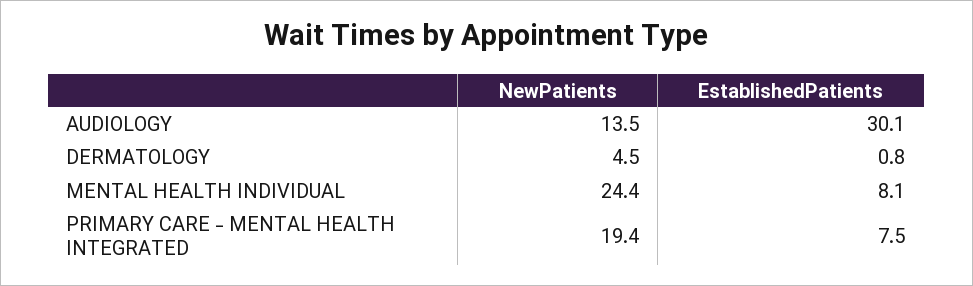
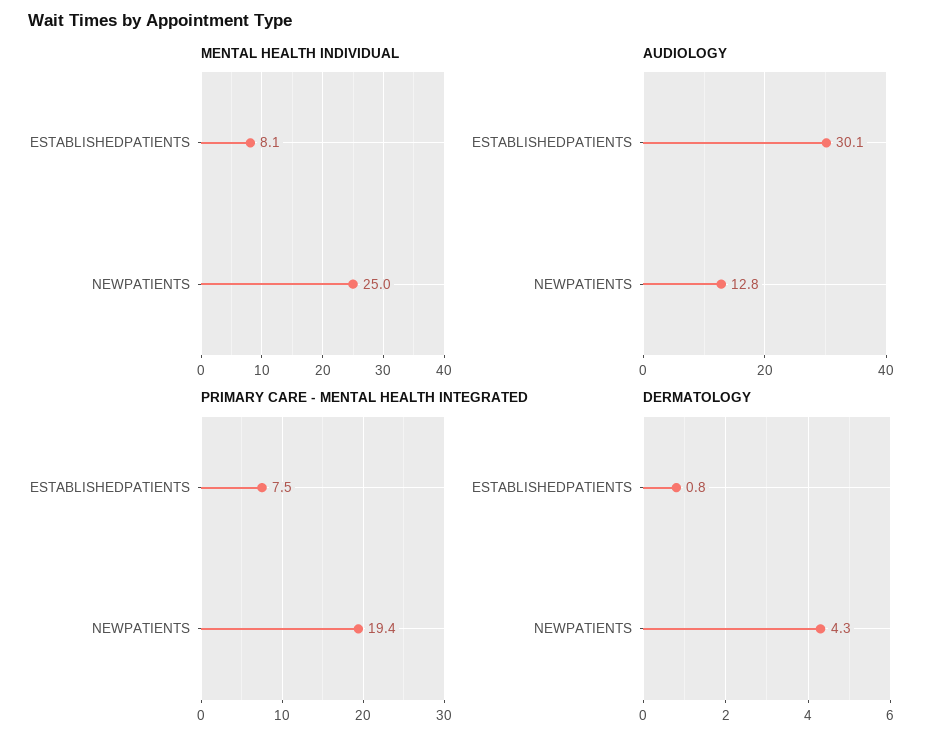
AUDIOLOGY, NewPatients: 13.5 -> 12.8
DERMATOLOGY, NewPatients: 4.5 -> 4.3
MENTAL HEALTH INDIVIDUAL, NewPatients: 24.4 -> 25

